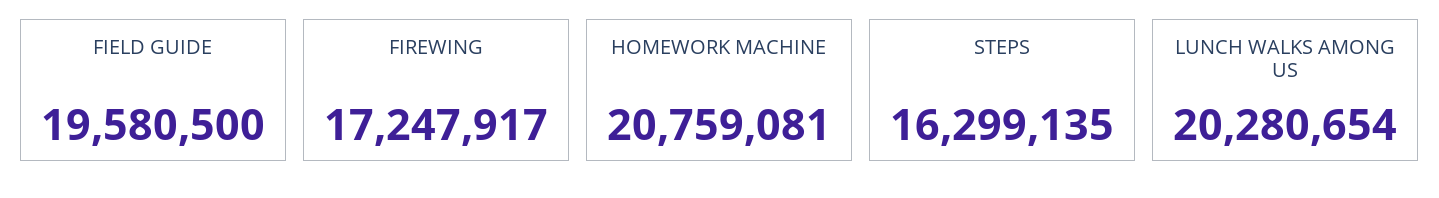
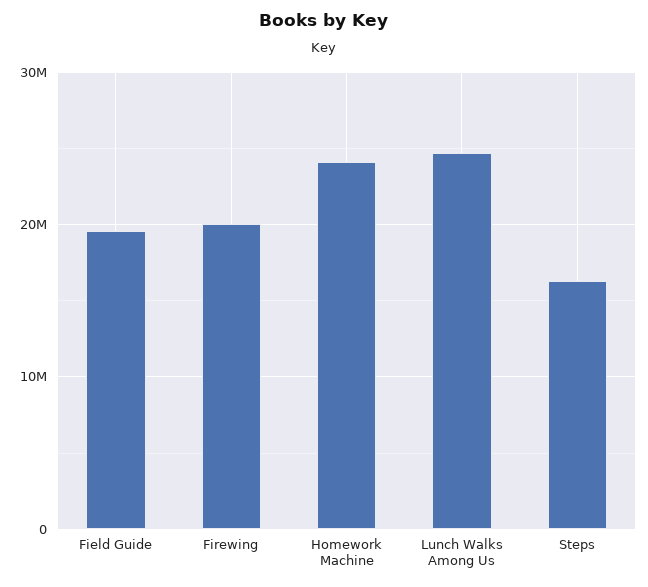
FIREWING: 17247917 -> 20000000
HOMEWORK MACHINE: 20759081 -> 24000000
LUNCH WALKS AMONG US: 20280654 -> 25000000

